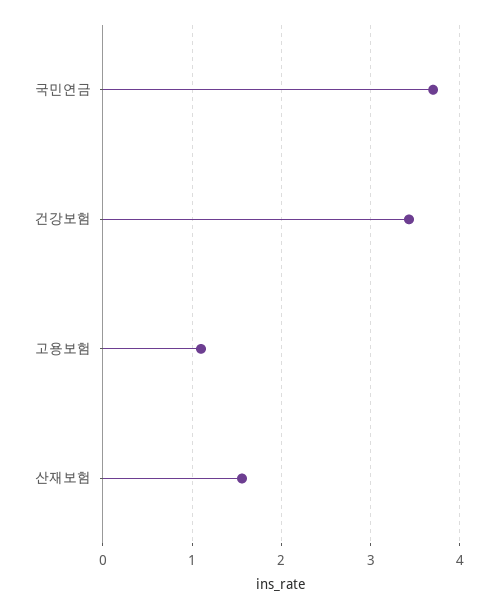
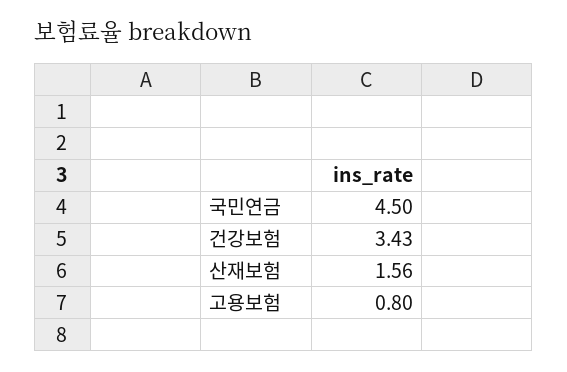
국민연금: 3.7 -> 4.5
고용보험: 1.1 -> 0.8

